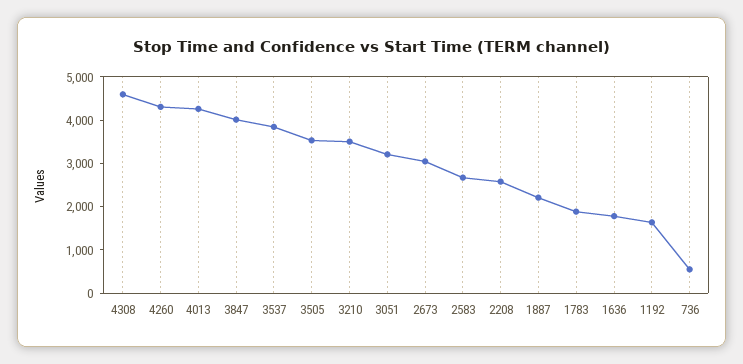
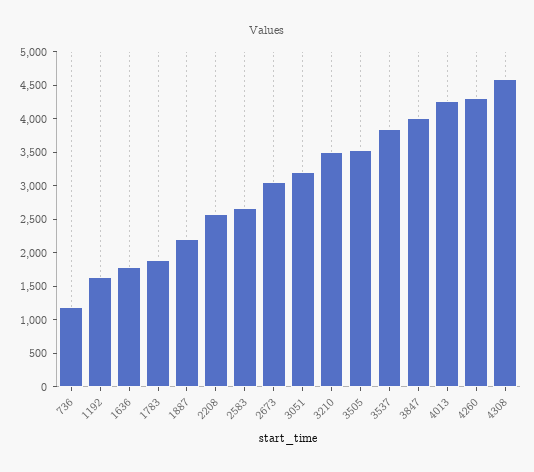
736: 600 -> 1250

